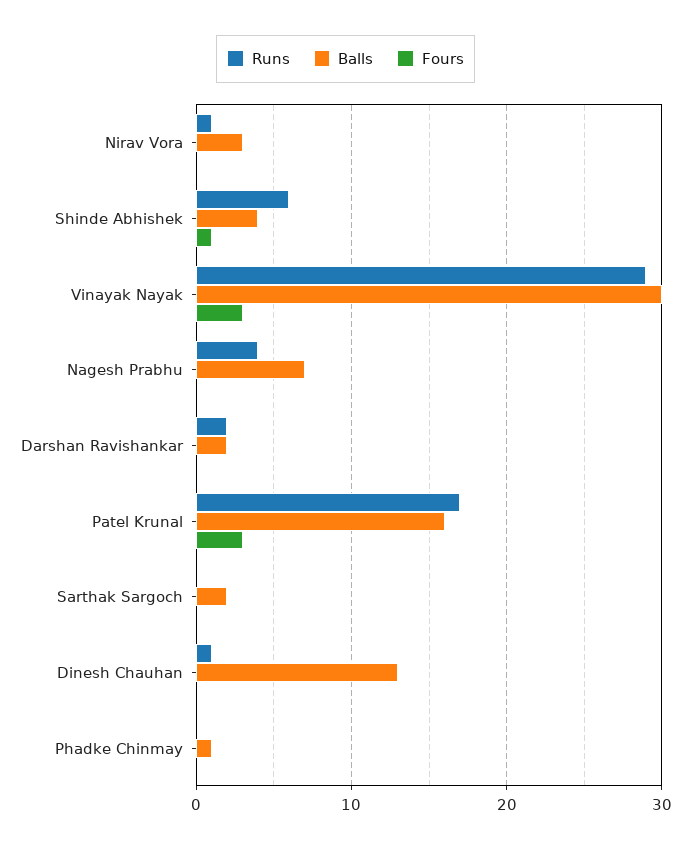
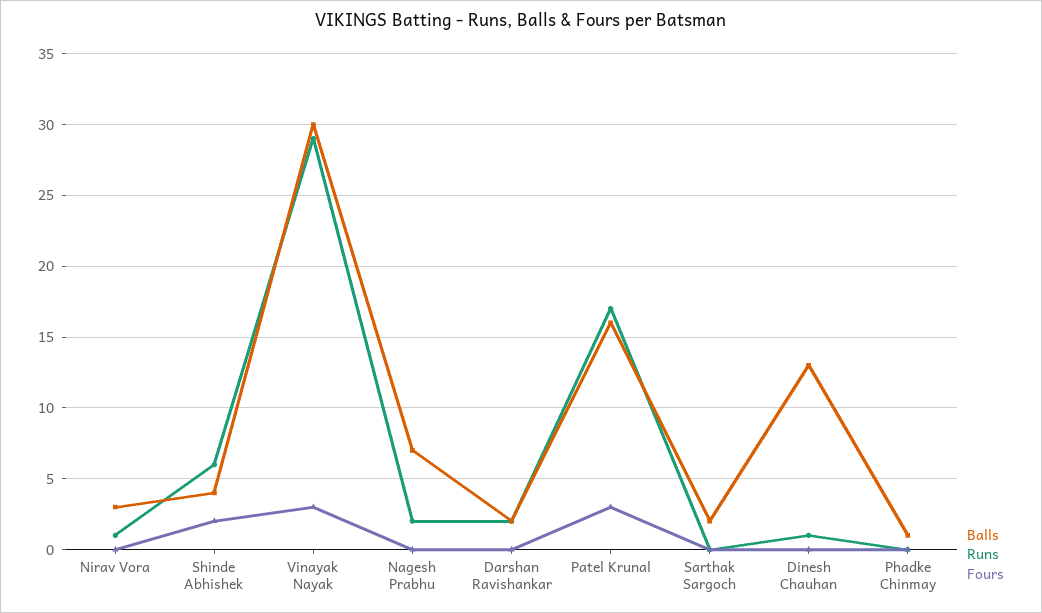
Fours, Shinde Abhishek: 1 -> 2
Runs, Nagesh Prabhu: 4 -> 2

